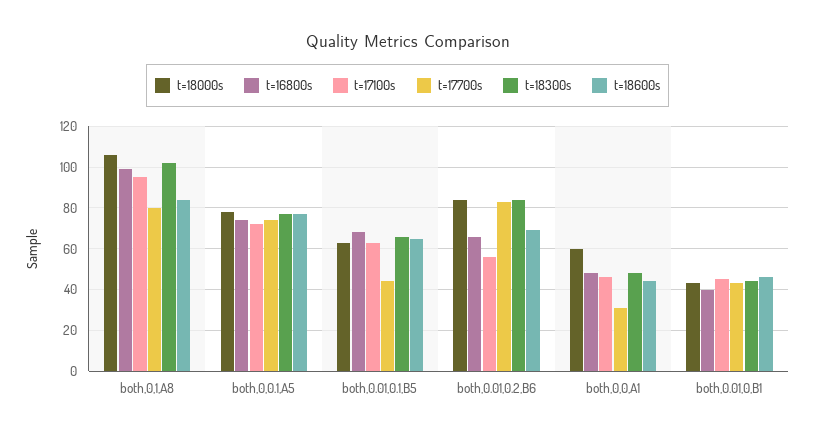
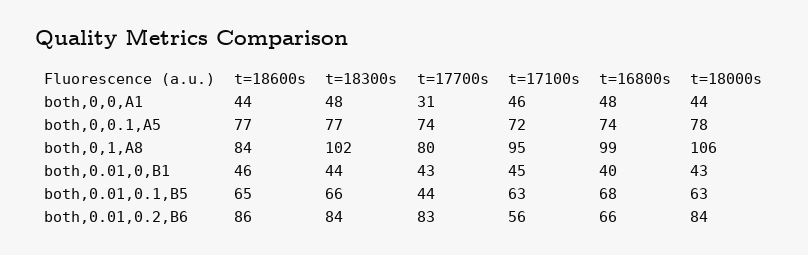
t=18600s, both,0.01,0.2,B6: 70 -> 86
t=18000s, both,0,0,A1: 60 -> 44

